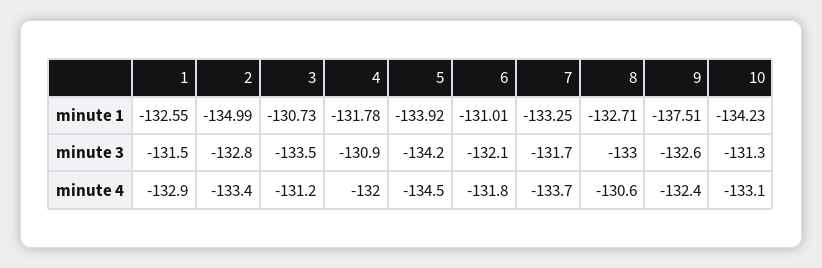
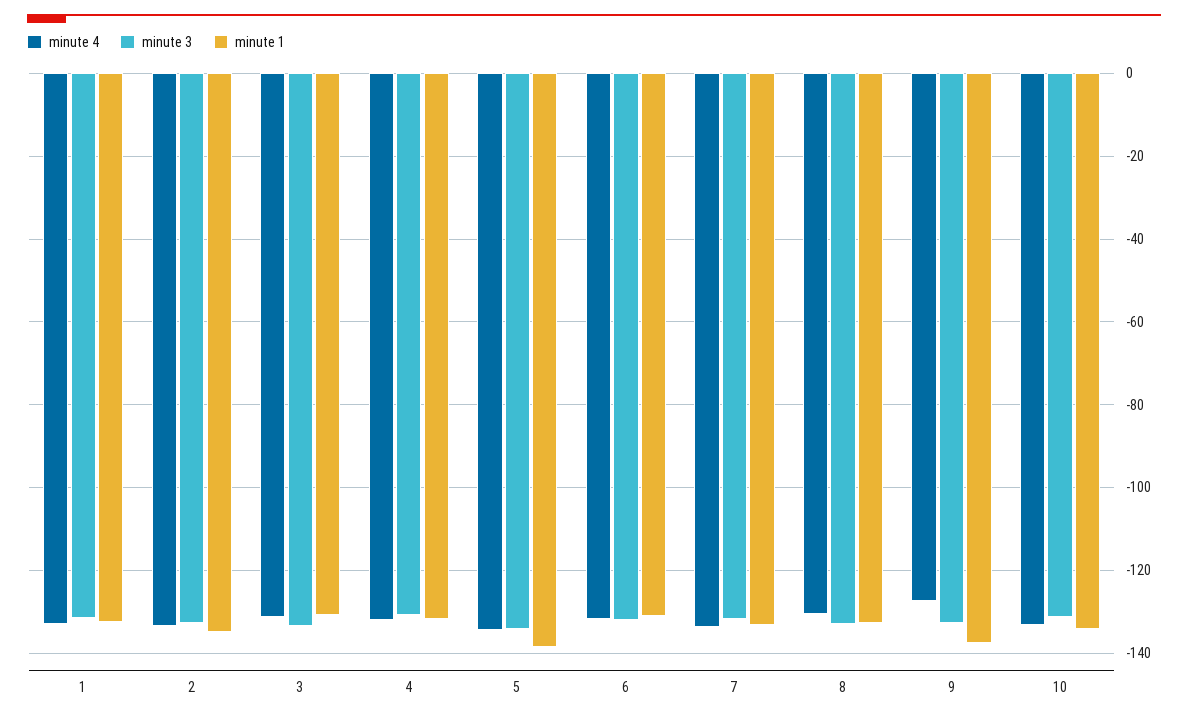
minute 1, 5: -133.92 -> -138
minute 4, 9: -132.4 -> -128

